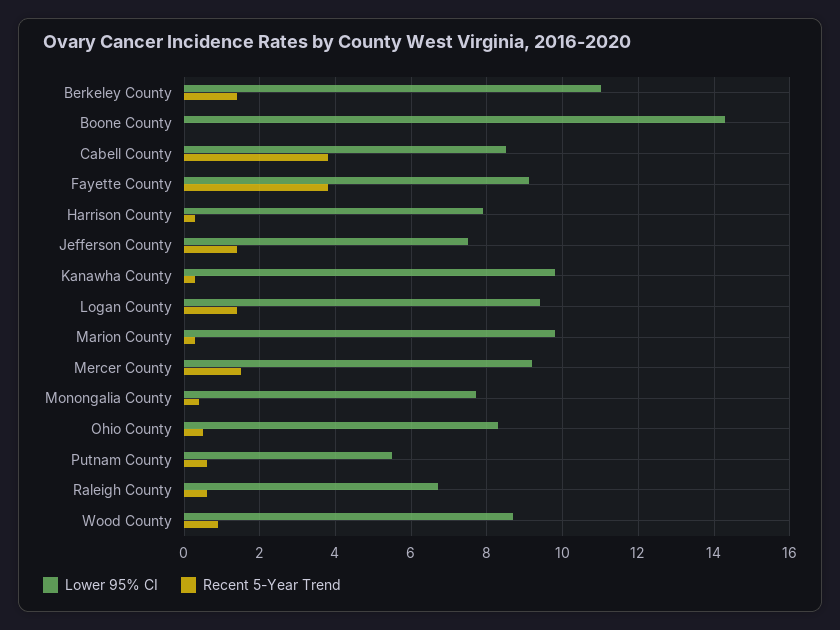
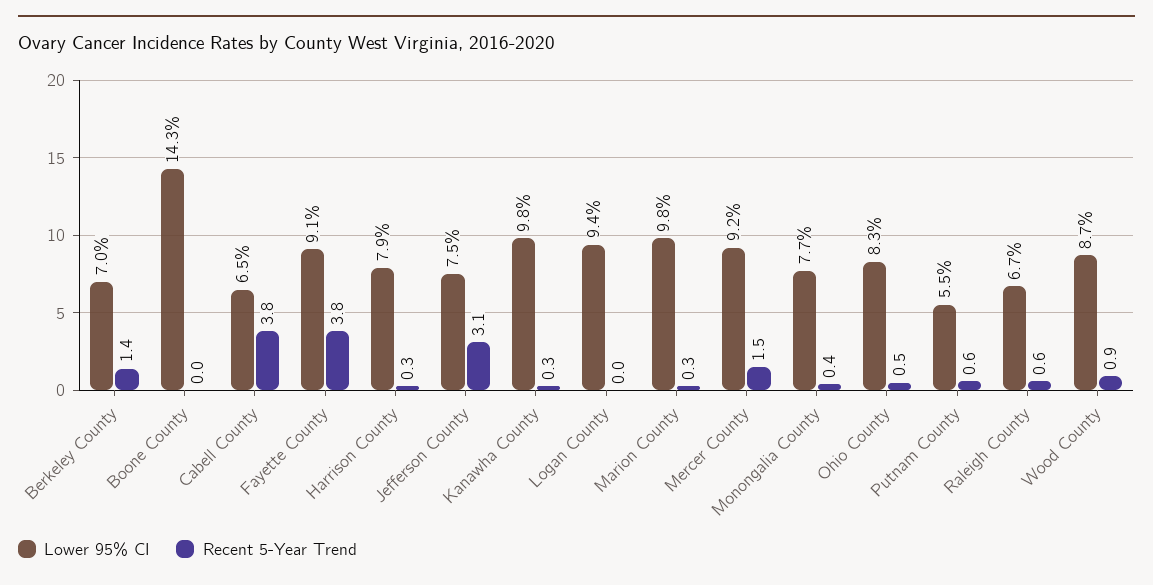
Lower 95% CI, Berkeley County: 11 -> 7
Lower 95% CI, Cabell County: 8.5 -> 6.5
Recent 5-Year Trend, Jefferson County: 1.5 -> 3.1
Recent 5-Year Trend, Logan County: 1.5 -> 0

